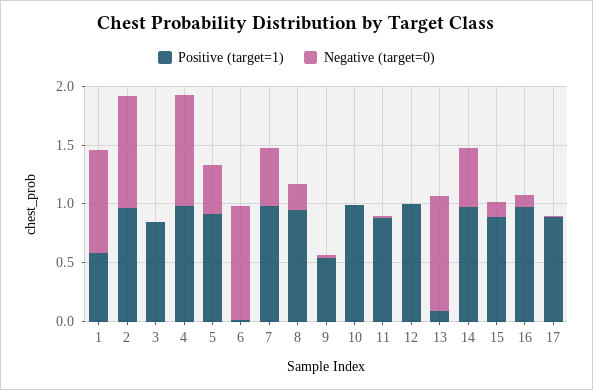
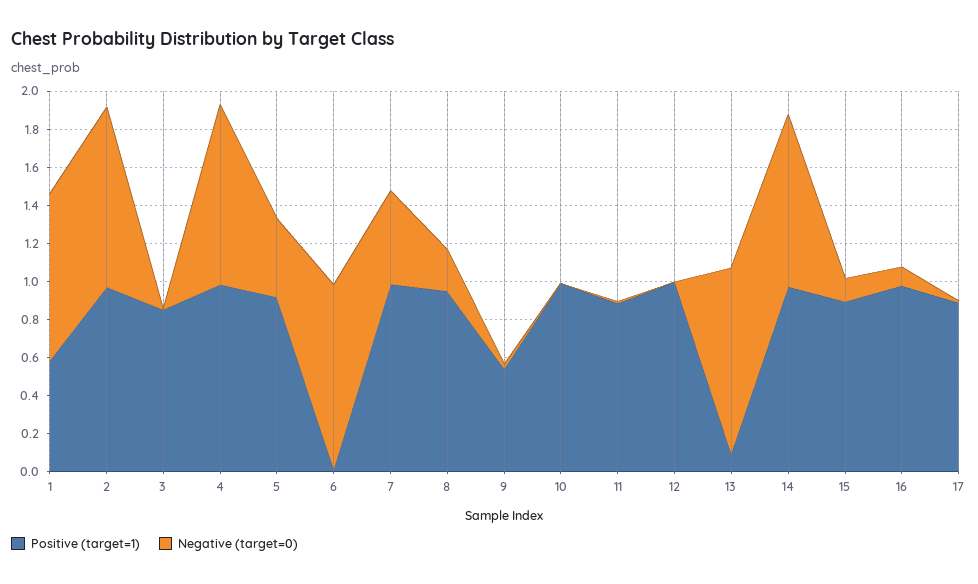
Negative (target=0), 14: 0.5 -> 0.9

